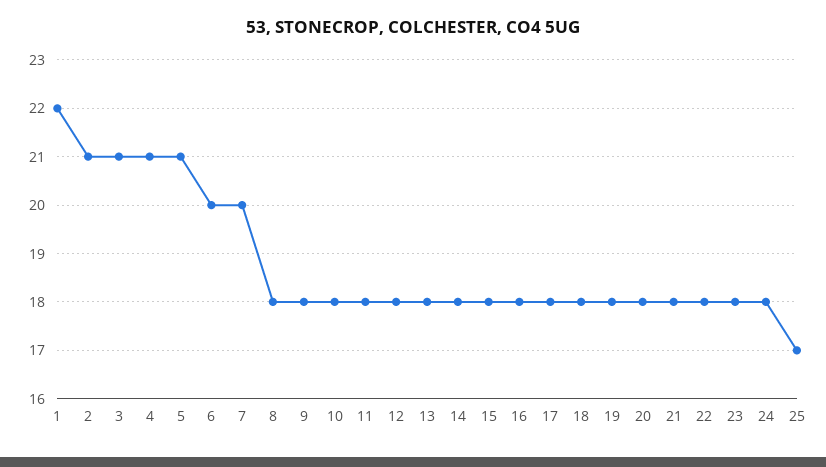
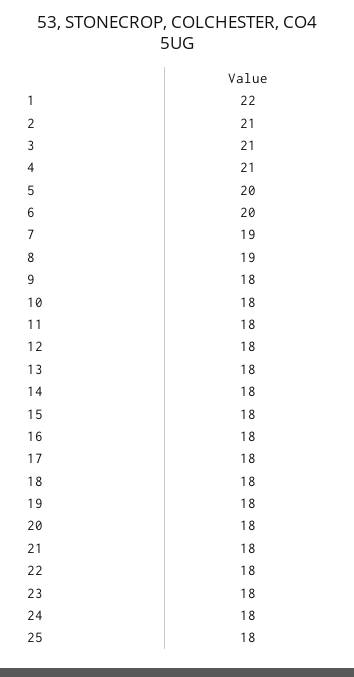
5: 21 -> 20
7: 20 -> 19
8: 18 -> 19
25: 17 -> 18

